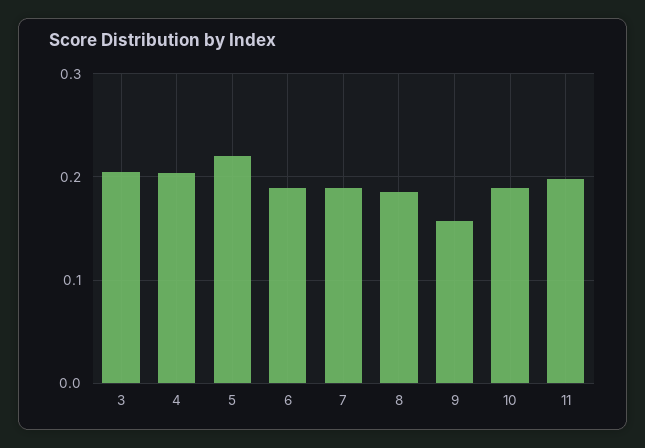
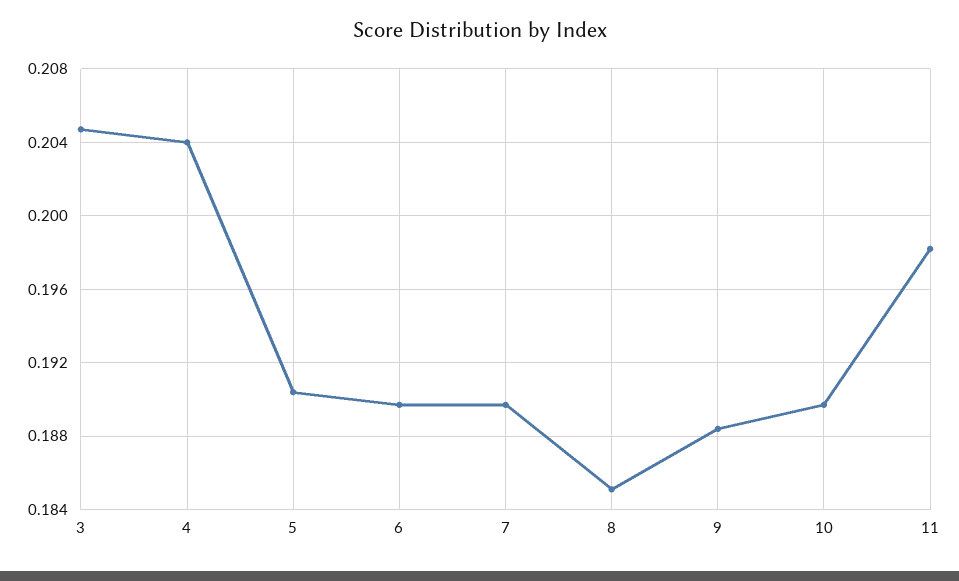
5: 0.22 -> 0.1905
9: 0.16 -> 0.1885

